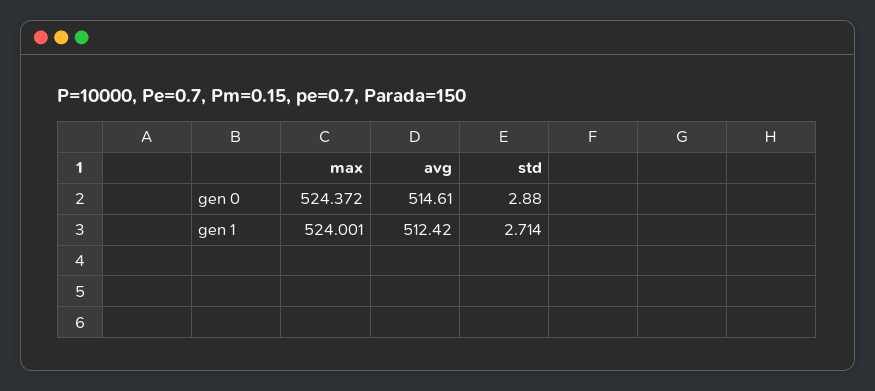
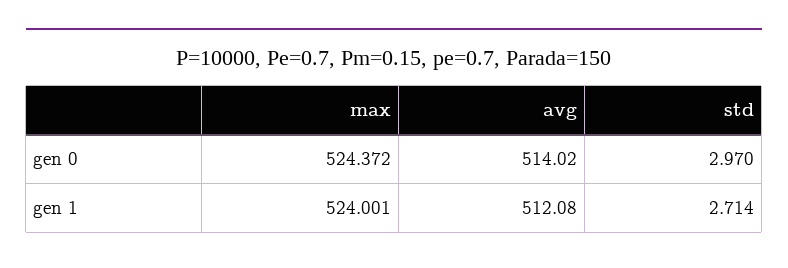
avg, gen 0: 514.61 -> 514.02
std, gen 0: 2.88 -> 2.97
avg, gen 1: 512.42 -> 512.08

